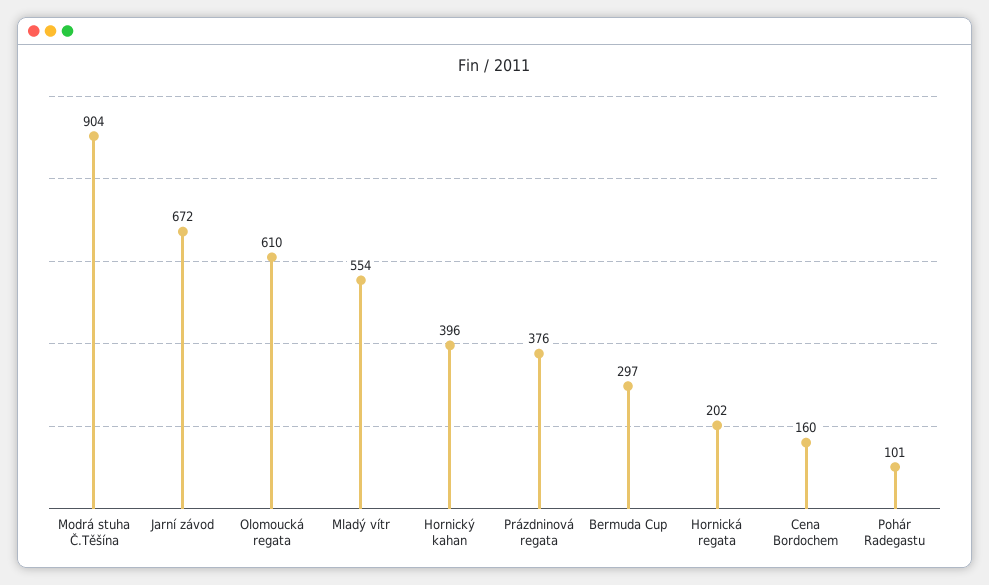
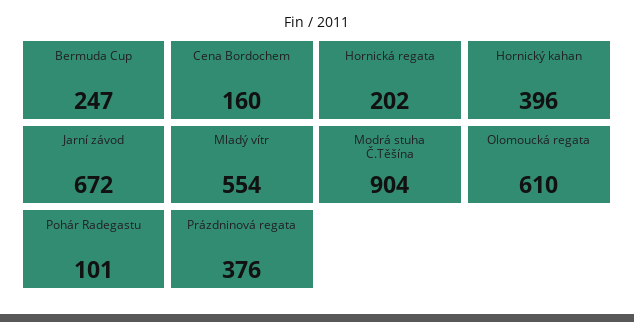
Bermuda Cup: 297 -> 247

